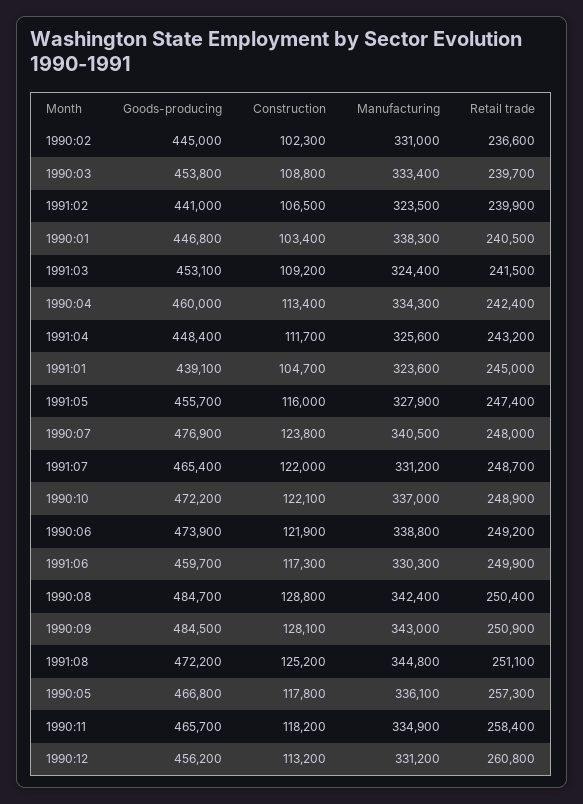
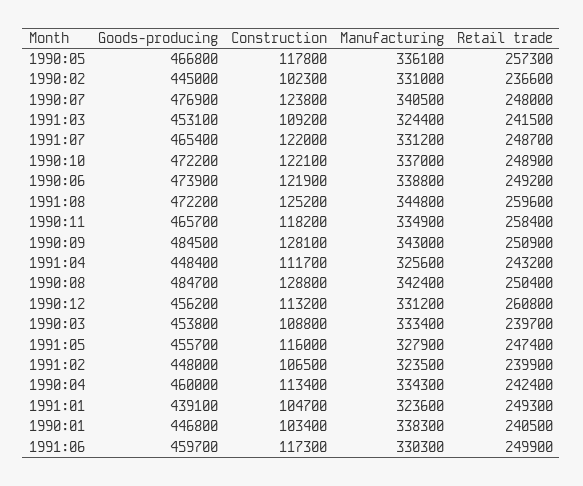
Goods-producing, 1991:02: 441000 -> 448000
Retail trade, 1991:01: 245000 -> 249300
Retail trade, 1991:08: 251100 -> 259600

